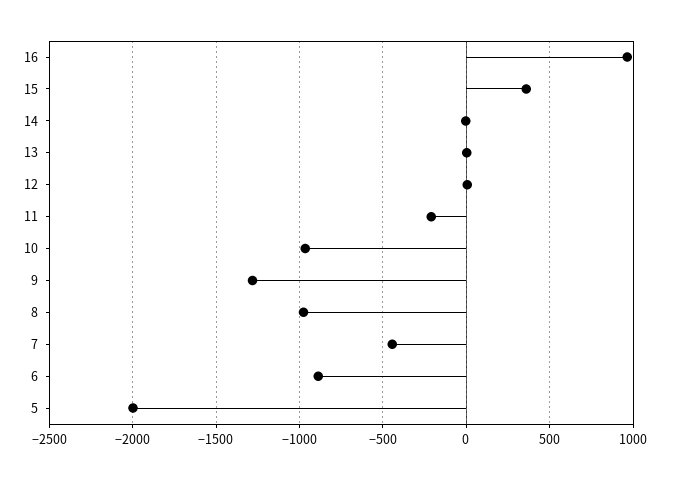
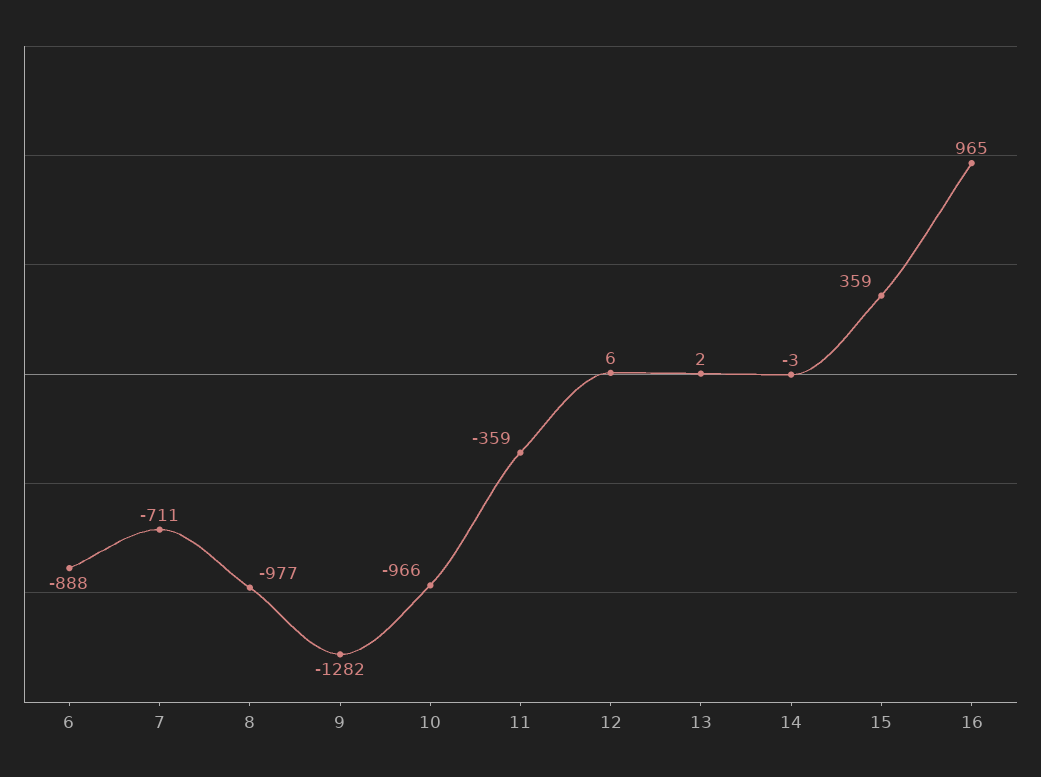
11: -200 -> -359
7: -450 -> -711
5: -2000 -> none

